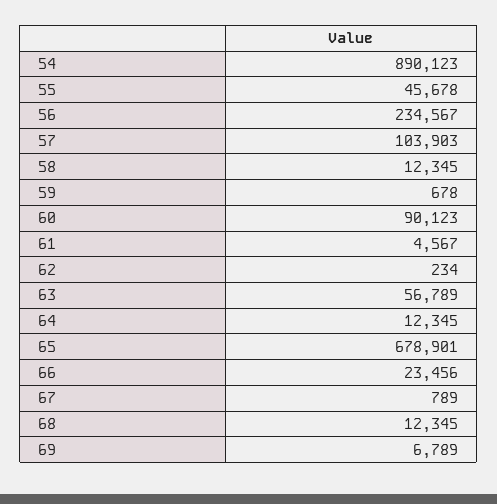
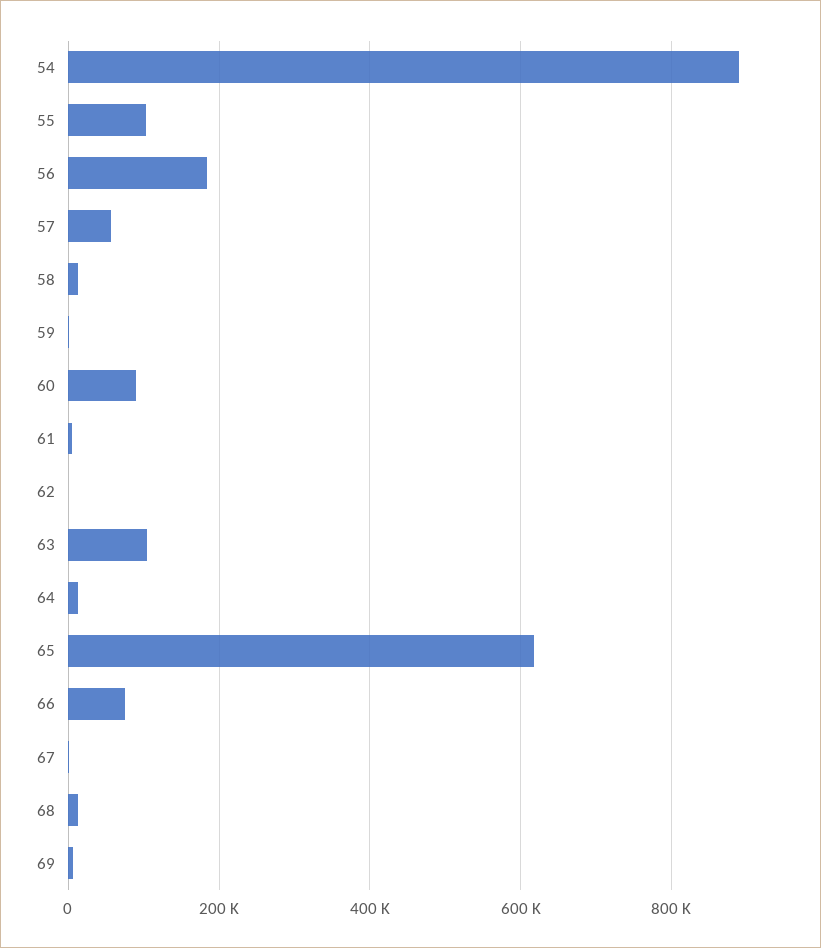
55: 45678 -> 100000
56: 234567 -> 180000
57: 103903 -> 60000
63: 56789 -> 100000
65: 678901 -> 620000
66: 23456 -> 80000

